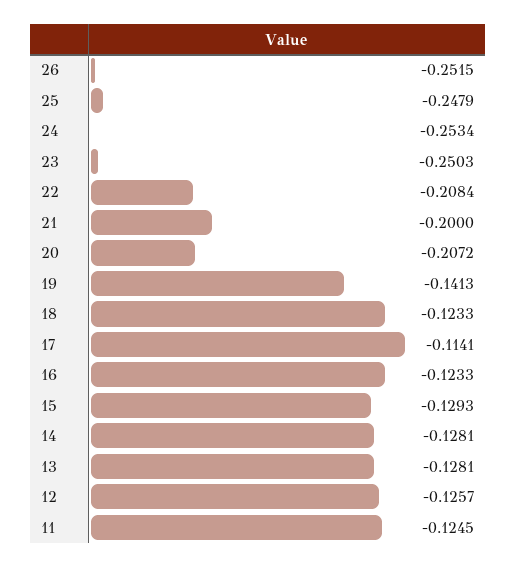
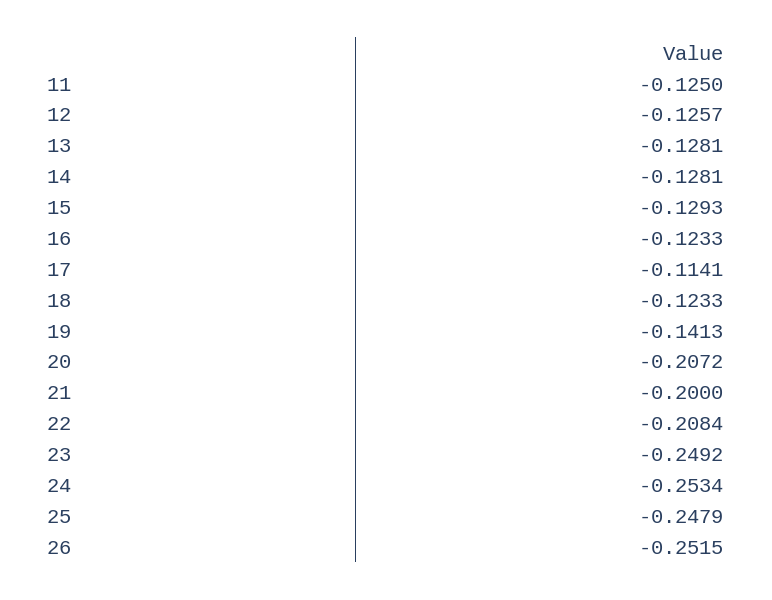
23: -0.2503 -> -0.2492
11: -0.1245 -> -0.125

